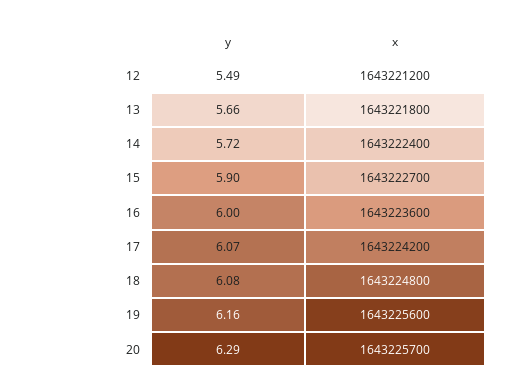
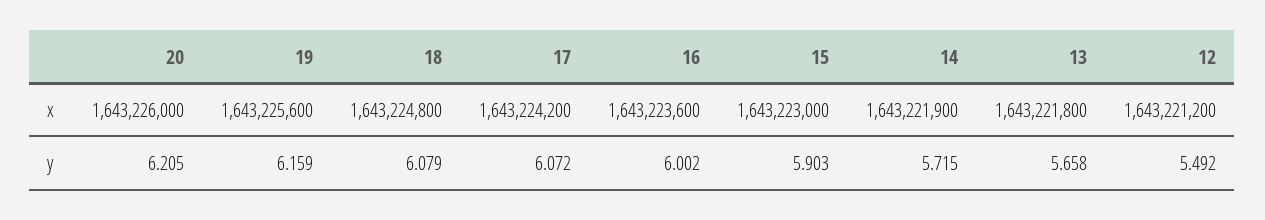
x, 14: 1643222400 -> 1643221900
x, 15: 1643222700 -> 1643223000
y, 20: 6.29 -> 6.205
x, 20: 1643225700 -> 1643226000

